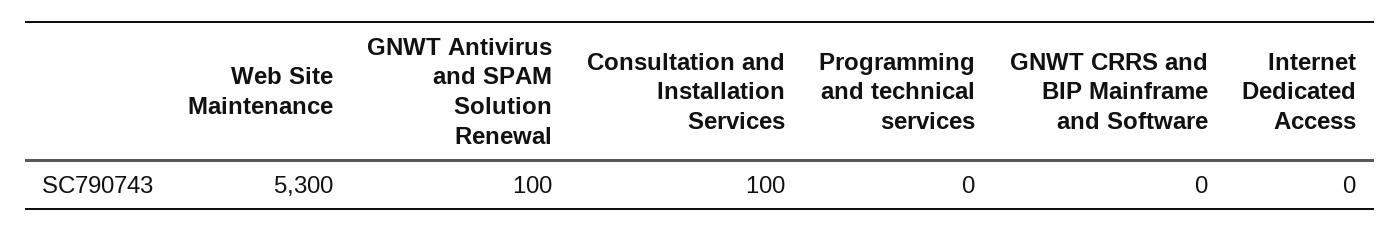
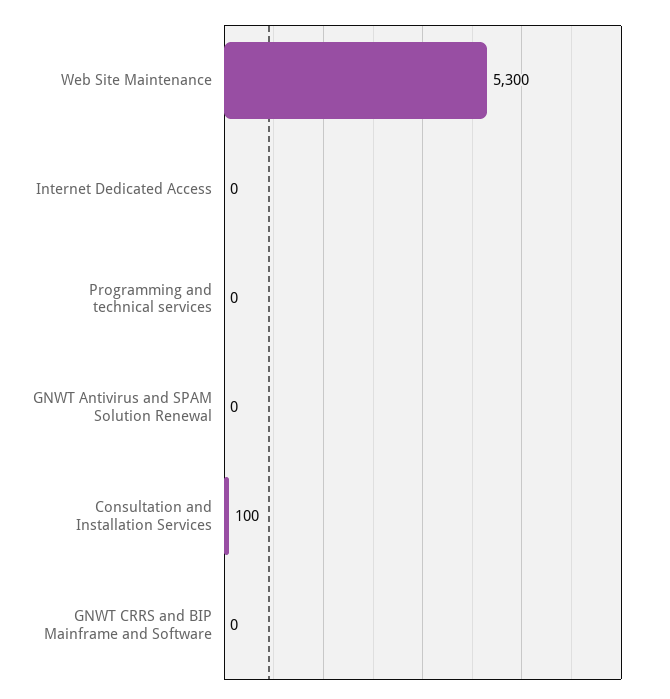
GNWT Antivirus and SPAM Solution Renewal: 100 -> 0

